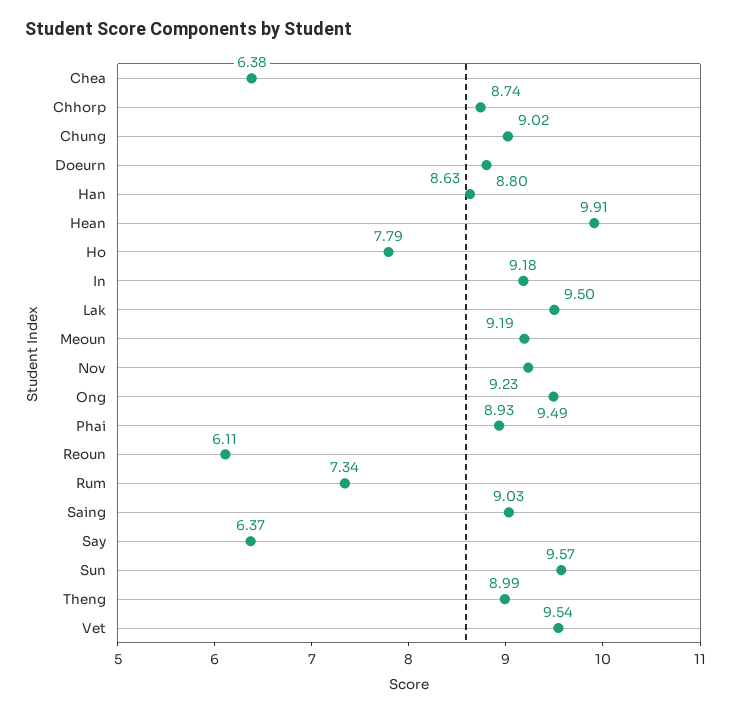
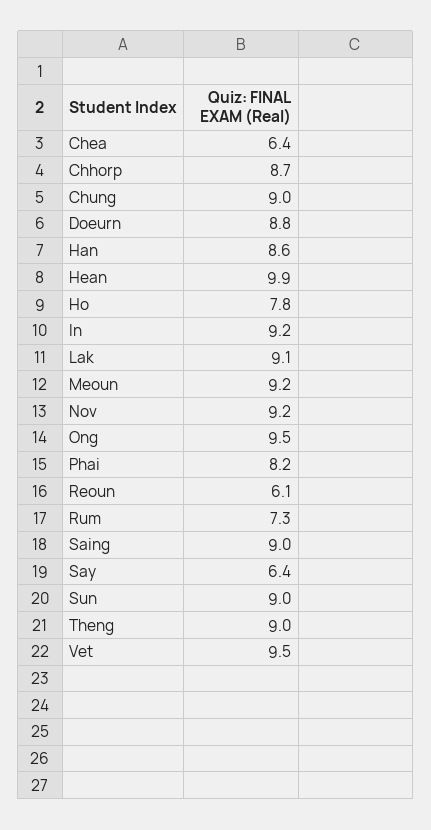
Lak: 9.5 -> 9.1
Phai: 8.93 -> 8.2
Sun: 9.57 -> 9

